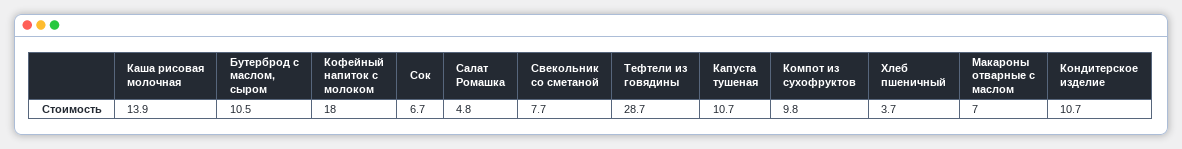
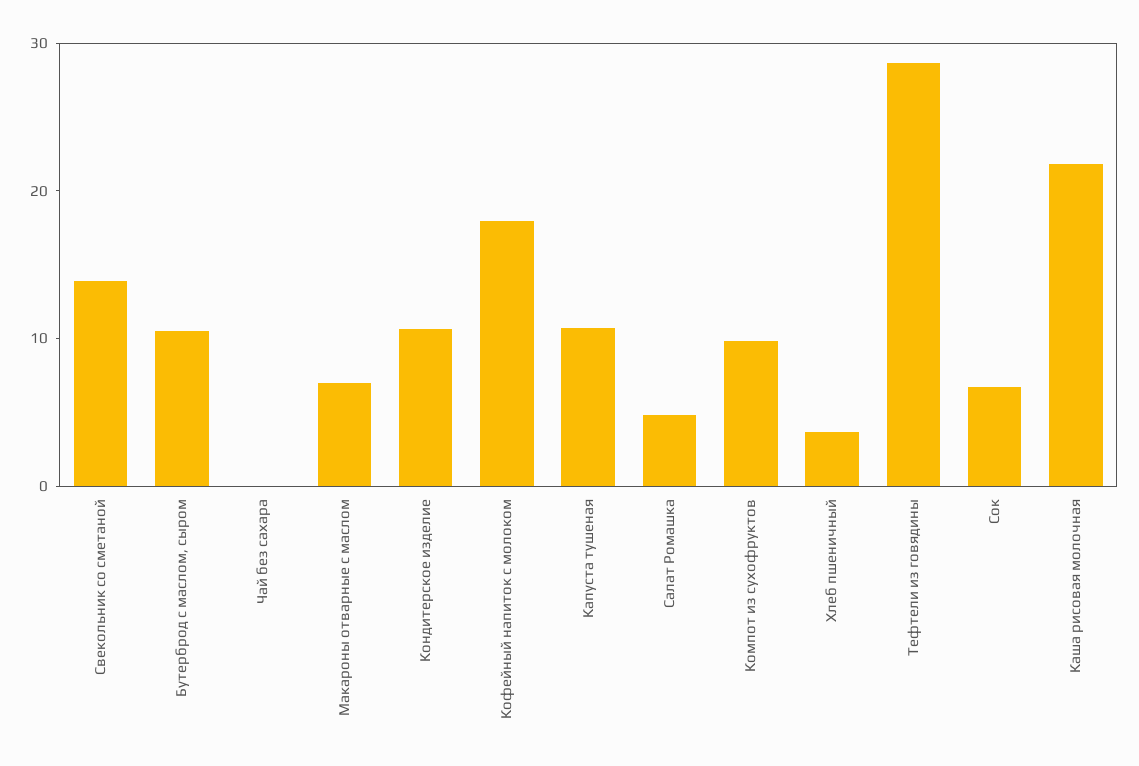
Каша рисовая молочная: 13.9 -> 22
Свекольник со сметаной: 7.7 -> 14
Чай без сахара: none -> 0

